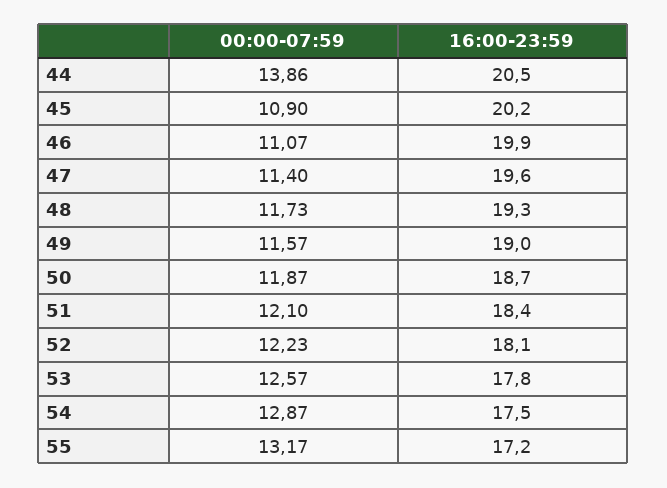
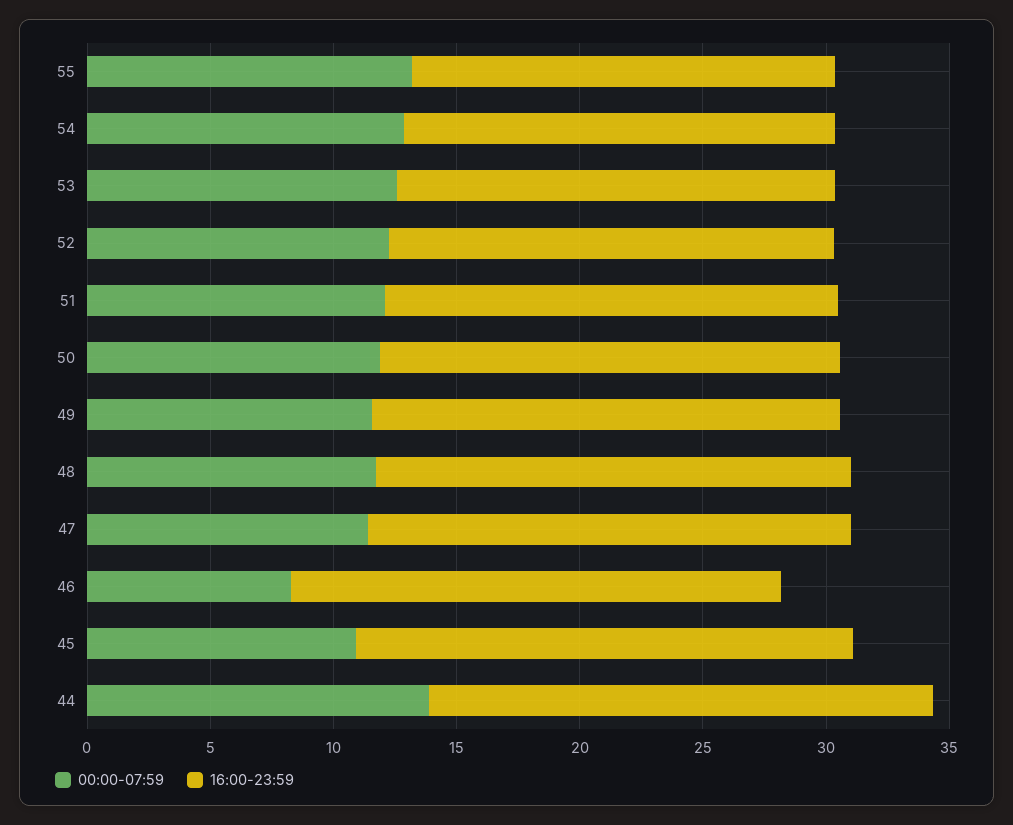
00:00-07:59, 46: 11.07 -> 8

